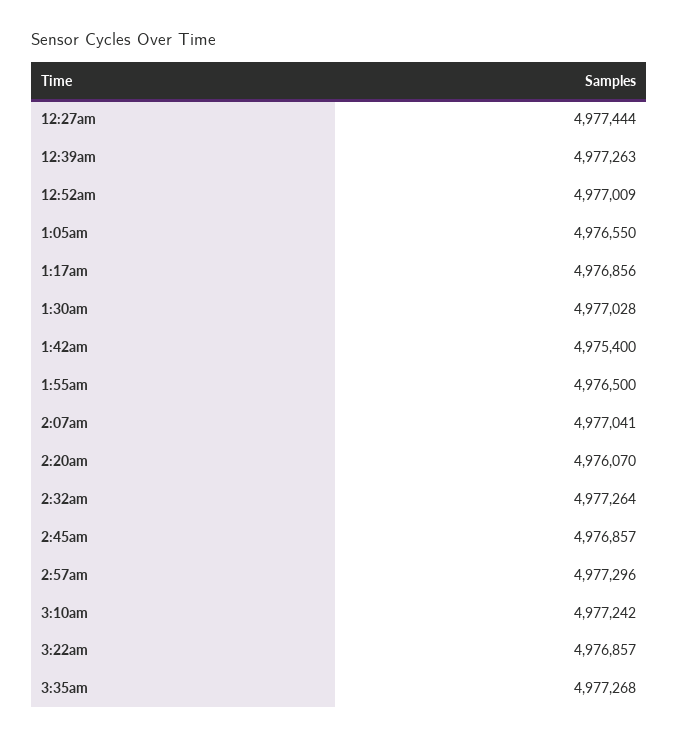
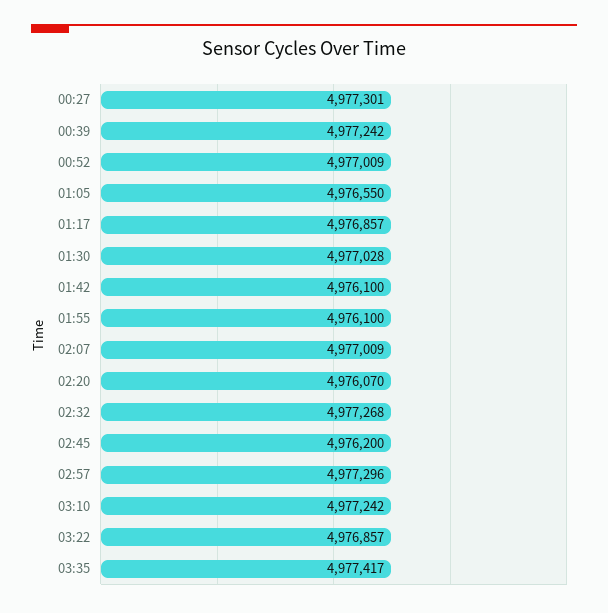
12:27am: 4977444 -> 4977301
12:39am: 4977263 -> 4977242
1:17am: 4976856 -> 4976857
1:42am: 4975400 -> 4976100
1:55am: 4976500 -> 4976100
2:07am: 4977041 -> 4977009
2:32am: 4977264 -> 4977268
2:45am: 4976857 -> 4976200
3:35am: 4977268 -> 4977417

